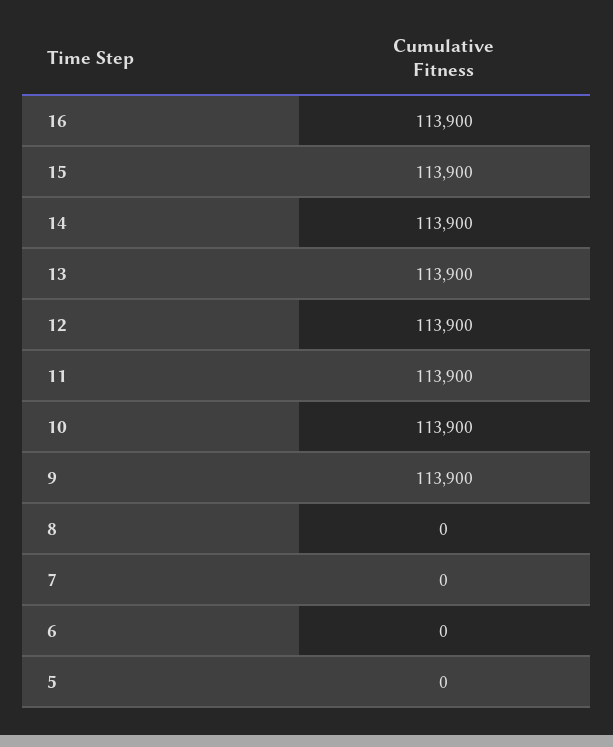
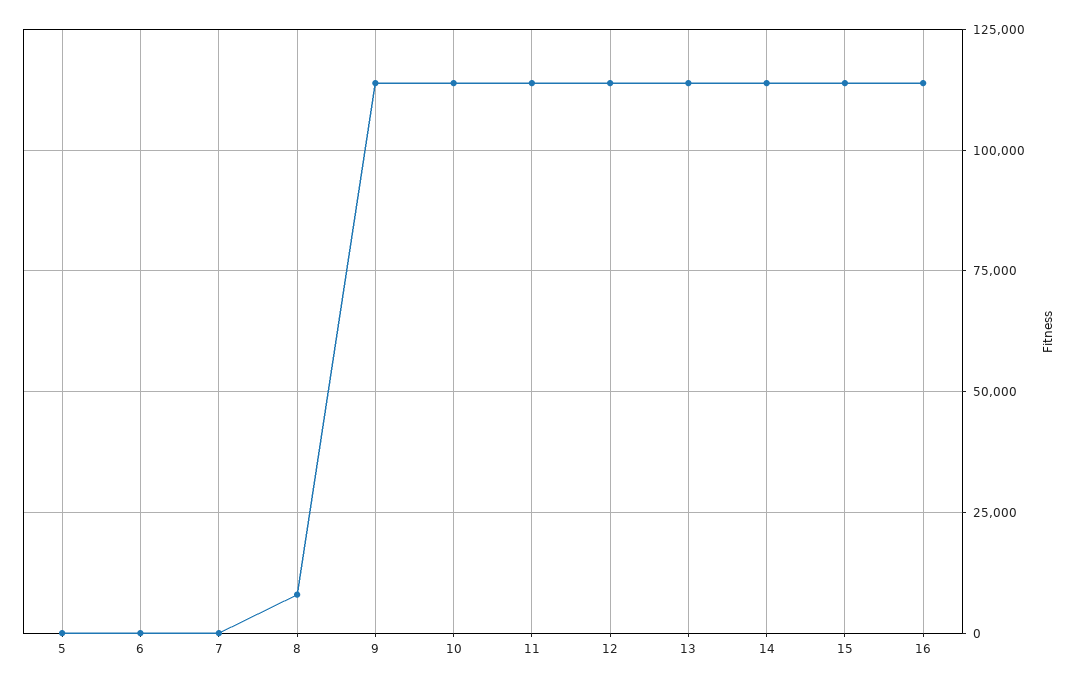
8: 0 -> 7500

